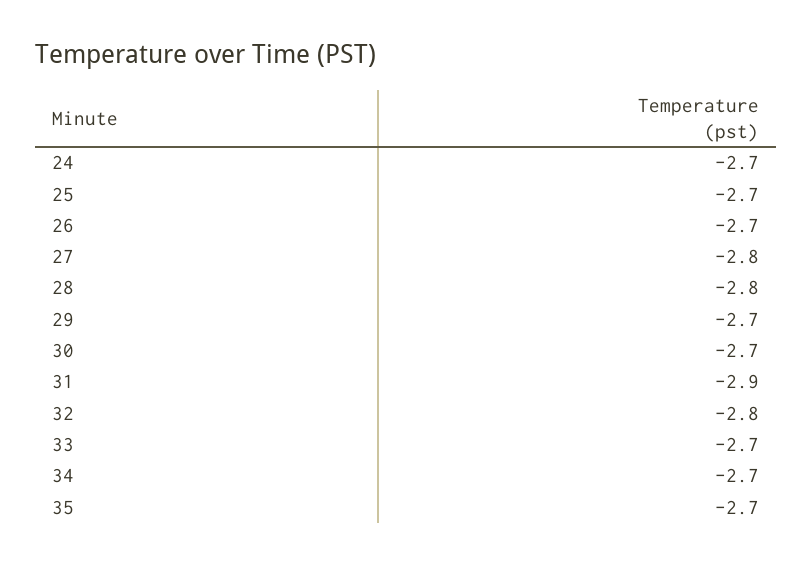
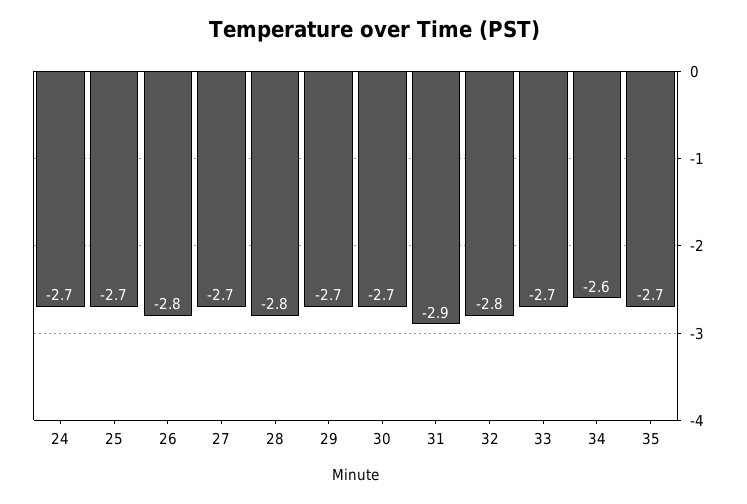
26: -2.7 -> -2.8
27: -2.8 -> -2.7
34: -2.7 -> -2.6

